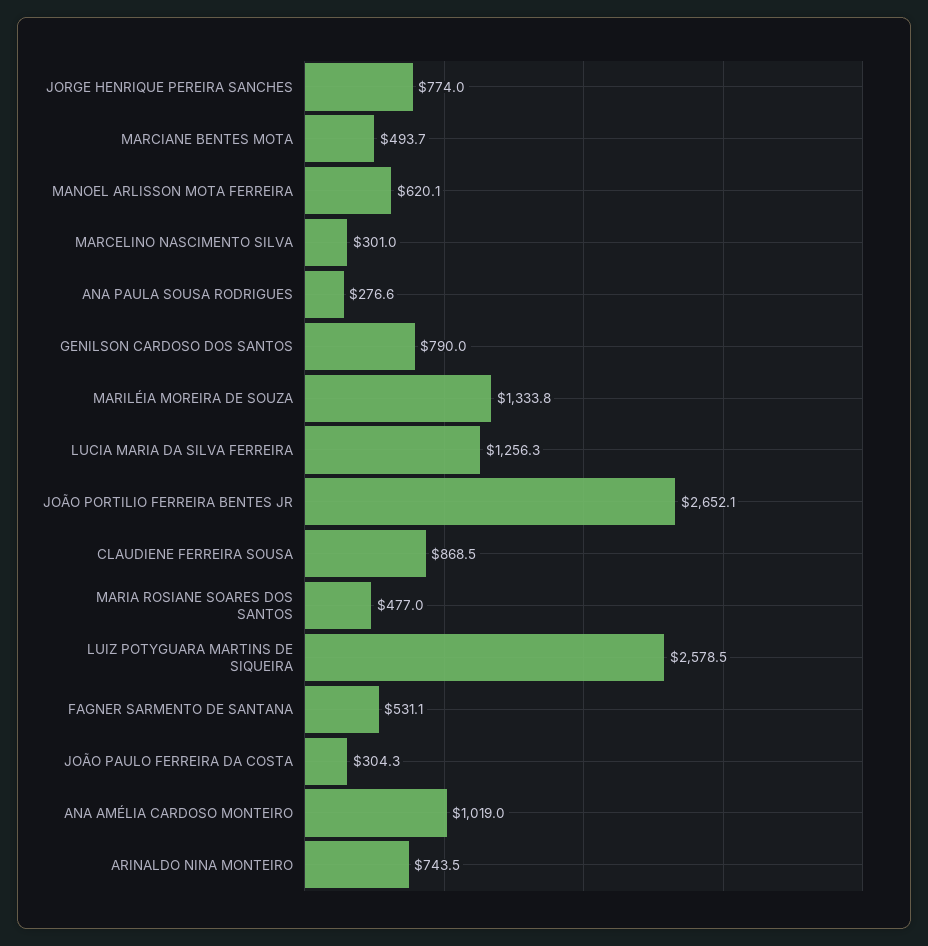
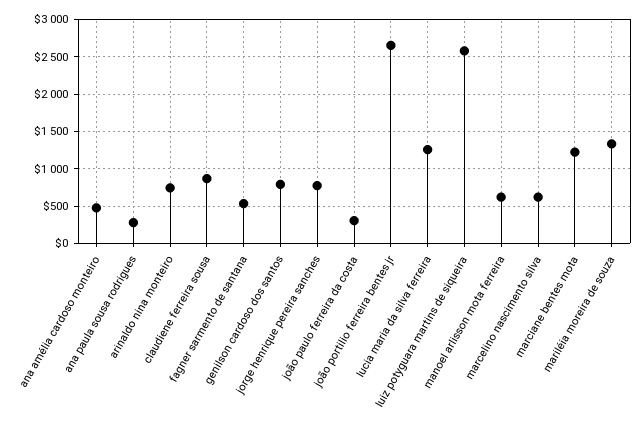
MARCIANE BENTES MOTA: 493.7 -> 1200
MARCELINO NASCIMENTO SILVA: 301 -> 600
MARIA ROSIANE SOARES DOS SANTOS: 477 -> none
ANA AMÉLIA CARDOSO MONTEIRO: 1019 -> 500

